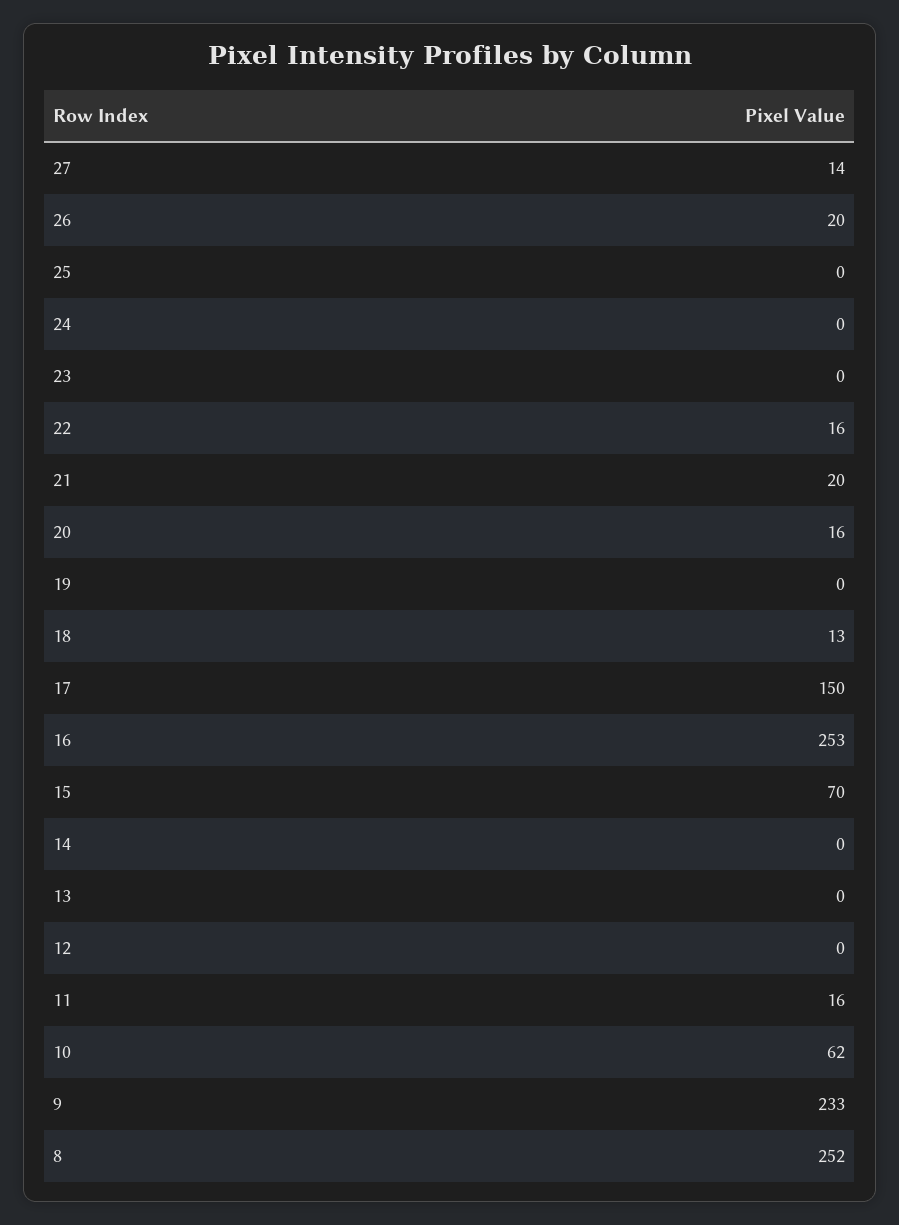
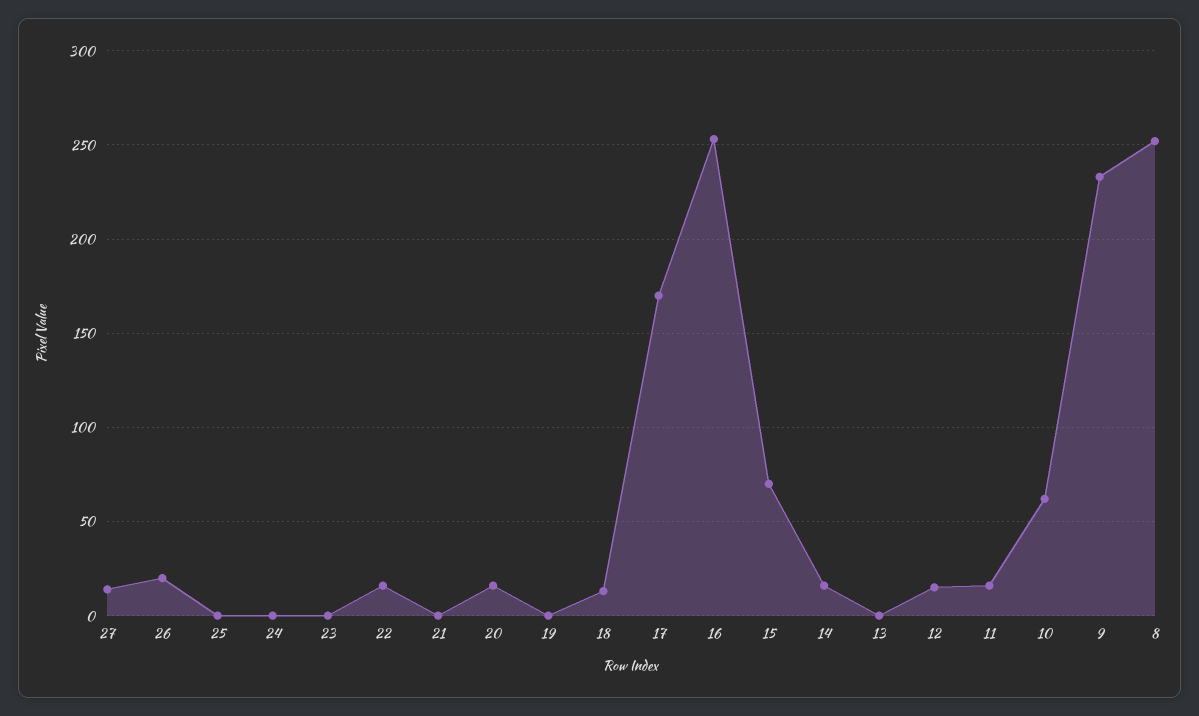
21: 20 -> 0
17: 150 -> 170
14: 0 -> 15
12: 0 -> 15

